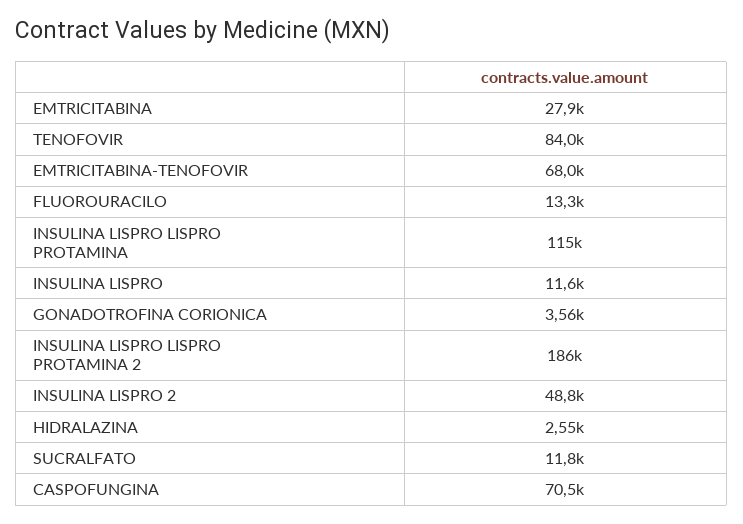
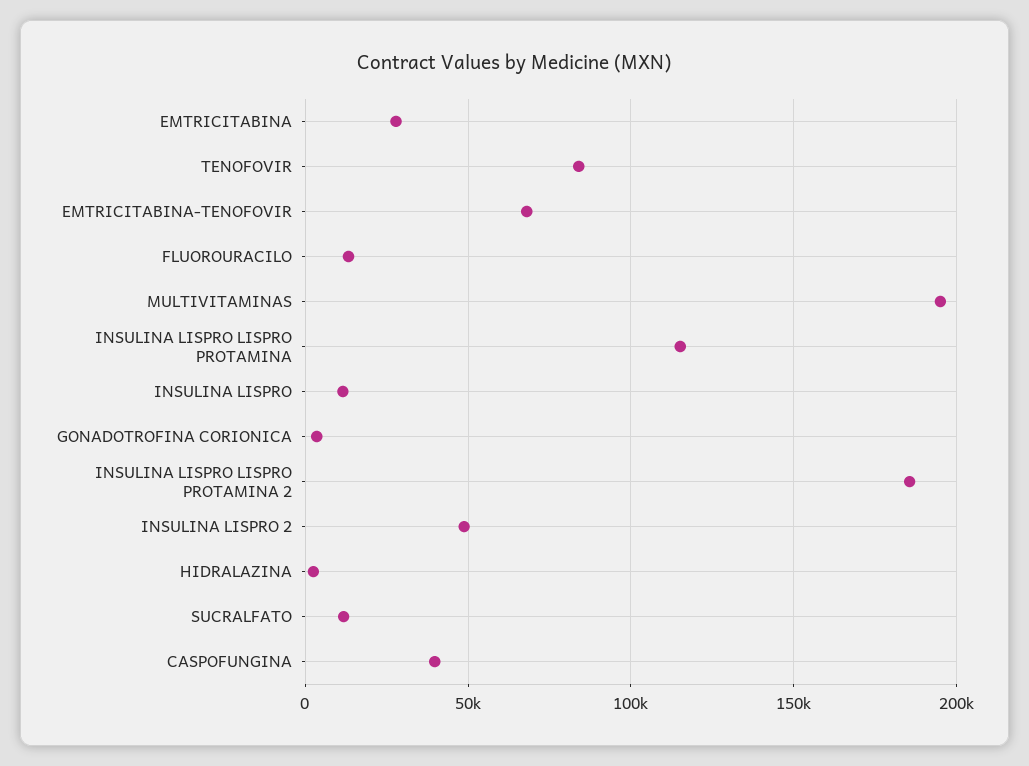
CASPOFUNGINA: 70500 -> 40000
MULTIVITAMINAS: none -> 195000

